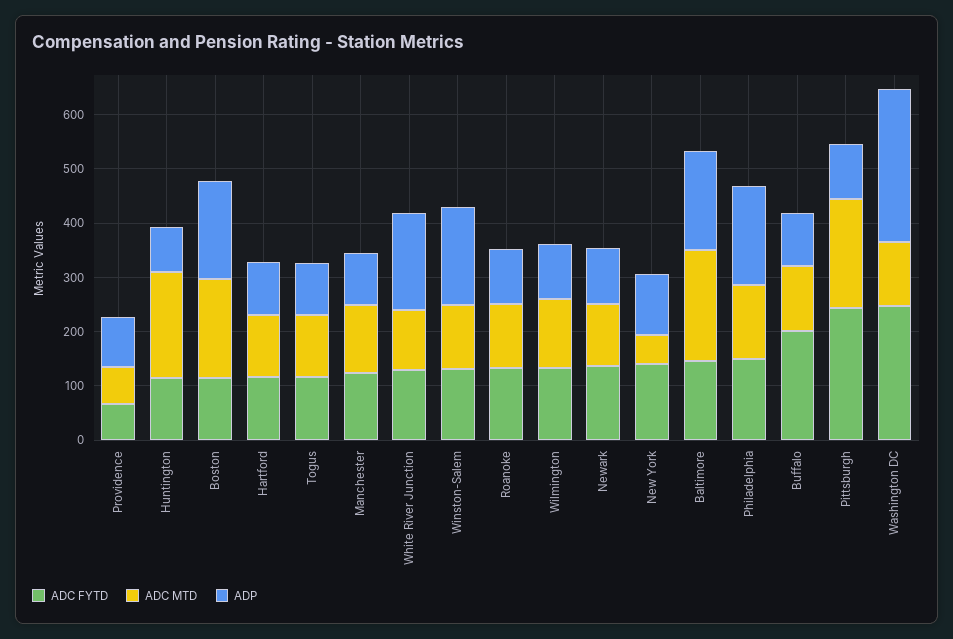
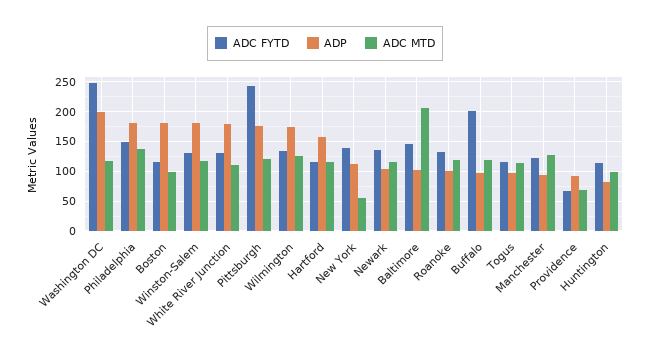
ADC MTD, Huntington: 200 -> 100
ADC MTD, Boston: 180 -> 100
ADP, Hartford: 100 -> 150
ADP, Wilmington: 100 -> 175
ADP, Baltimore: 180 -> 100
ADC MTD, Pittsburgh: 200 -> 125
ADP, Pittsburgh: 100 -> 175
ADP, Washington DC: 280 -> 200

